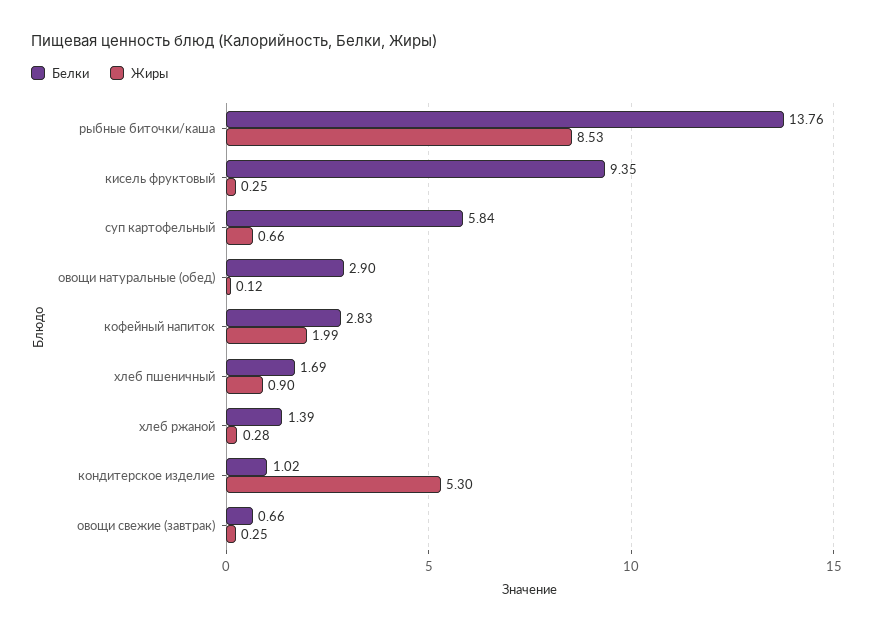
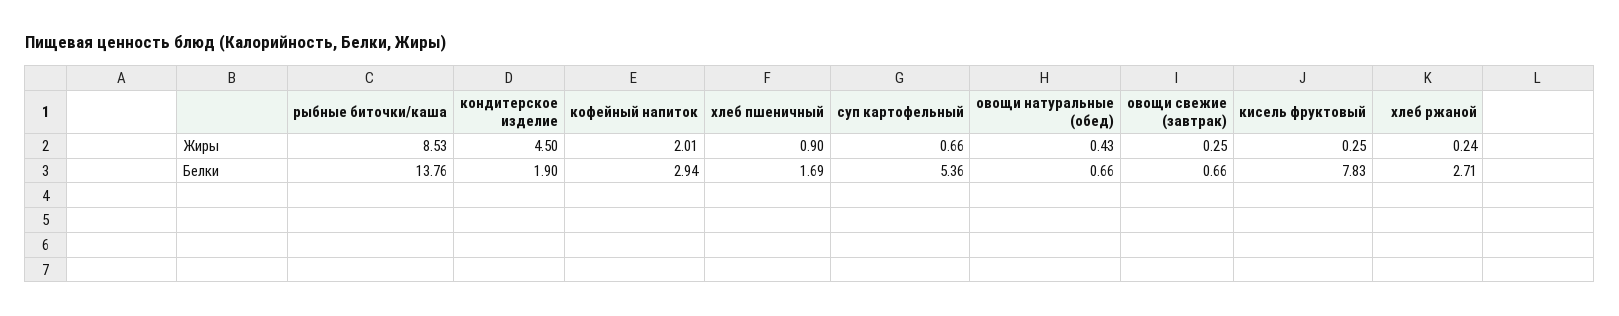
Белки, кисель фруктовый: 9.35 -> 7.83
Белки, суп картофельный: 5.84 -> 5.36
Белки, овощи натуральные (обед): 2.9 -> 0.66
Жиры, овощи натуральные (обед): 0.12 -> 0.43
Белки, кофейный напиток: 2.83 -> 2.94
Жиры, кофейный напиток: 1.99 -> 2.01
Белки, хлеб ржаной: 1.39 -> 2.71
Жиры, хлеб ржаной: 0.28 -> 0.24
Белки, кондитерское изделие: 1.02 -> 1.9
Жиры, кондитерское изделие: 5.3 -> 4.5

